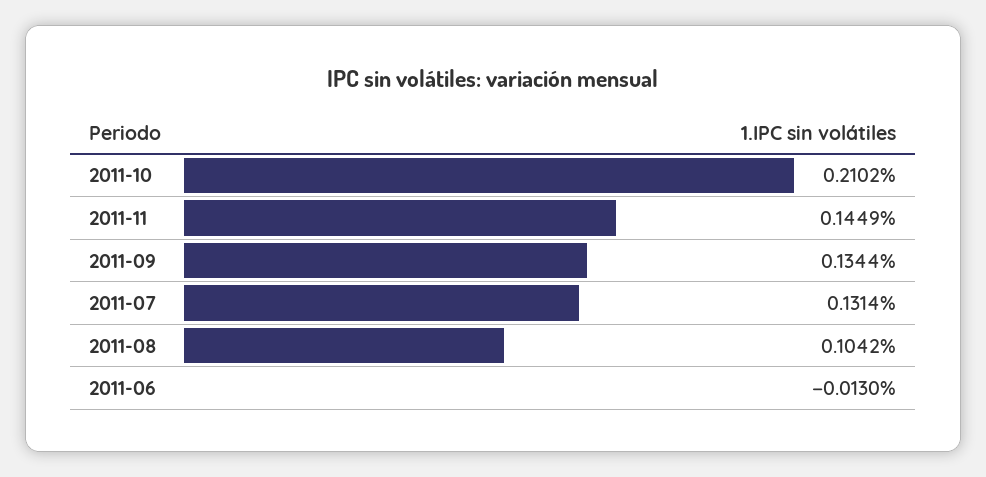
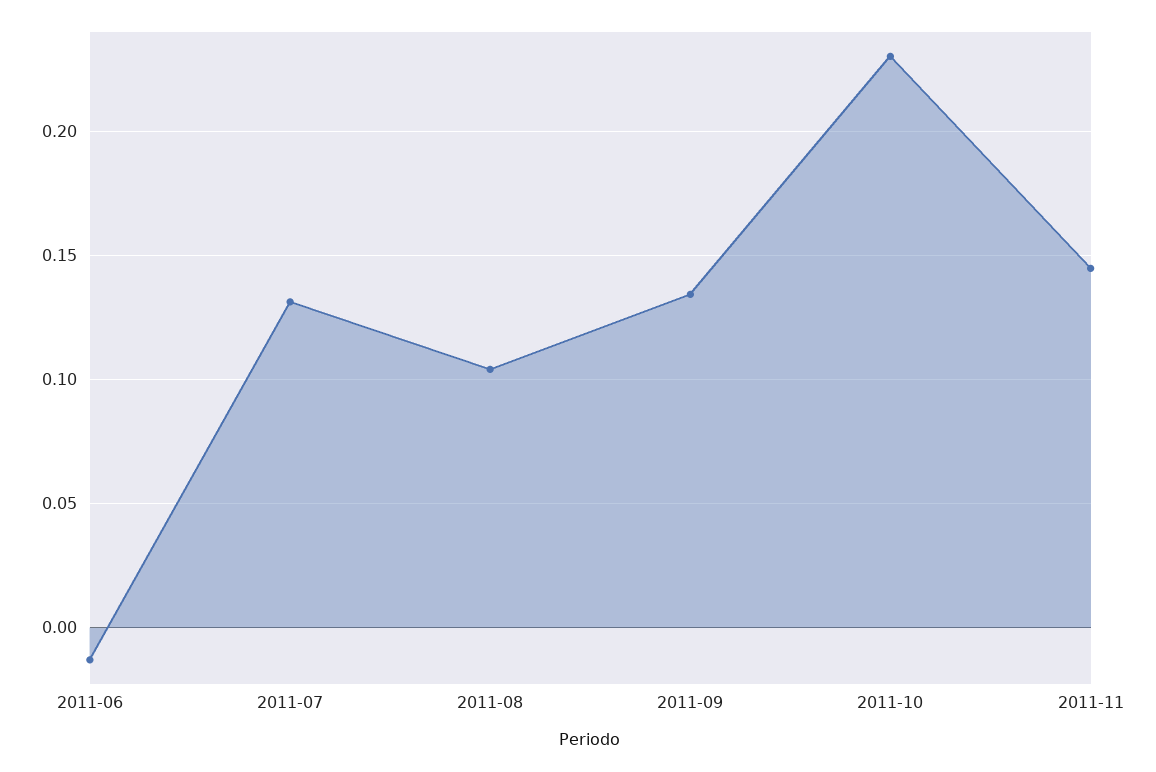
2011-10: 0.2102 -> 0.23

